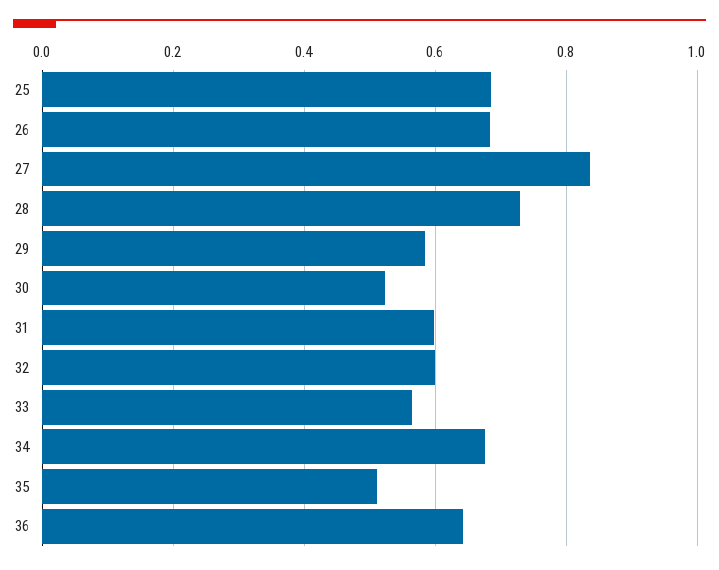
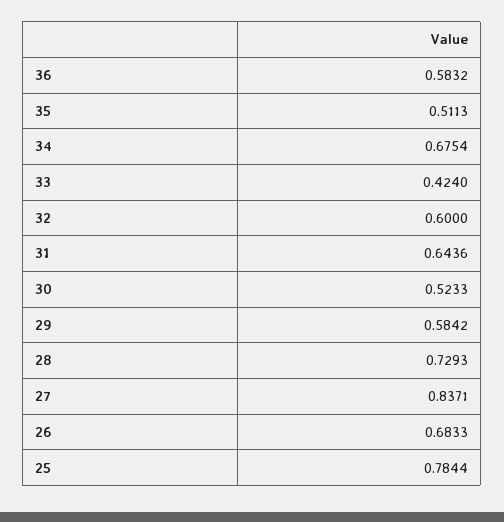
25: 0.68 -> 0.7844
31: 0.6 -> 0.6436
33: 0.56 -> 0.424
36: 0.64 -> 0.5832

